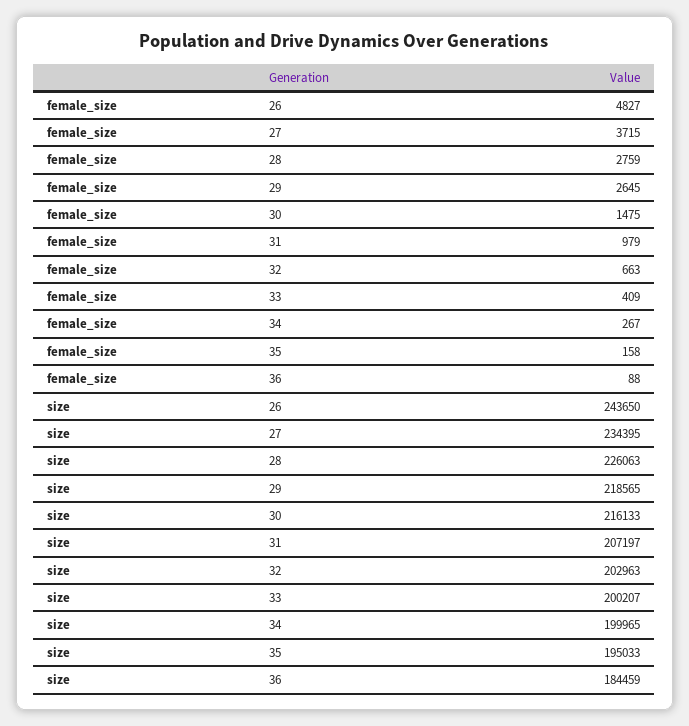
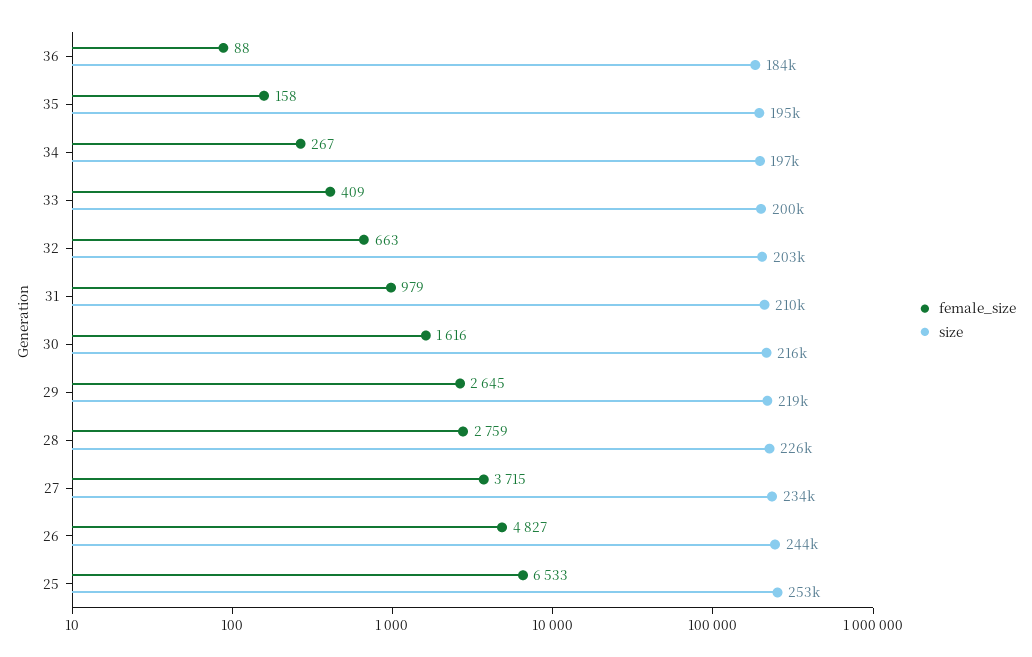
female_size, 30: 1475 -> 1616
size, 31: 207197 -> 210000
size, 34: 199965 -> 197000
female_size, 25: none -> 6533
size, 25: none -> 253000

